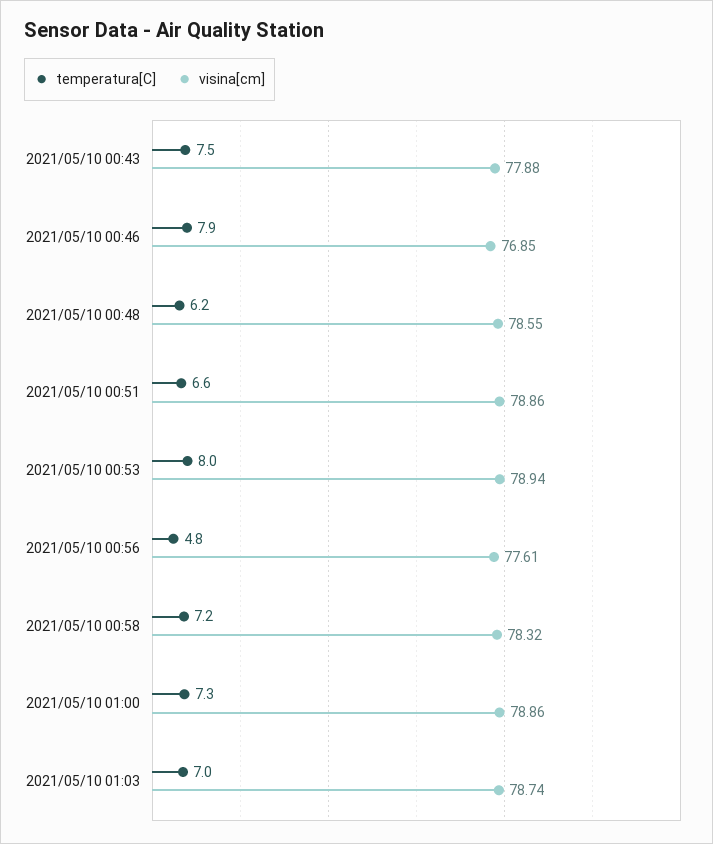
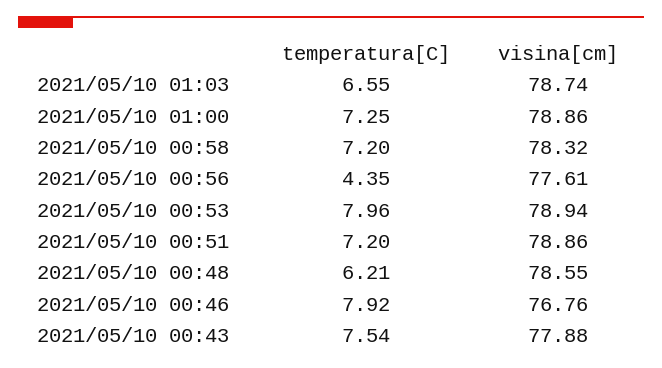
visina[cm], 2021/05/10 00:46: 76.85 -> 76.76
temperatura[C], 2021/05/10 00:51: 6.6 -> 7.2
temperatura[C], 2021/05/10 00:56: 4.8 -> 4.35
temperatura[C], 2021/05/10 01:03: 7 -> 6.55

